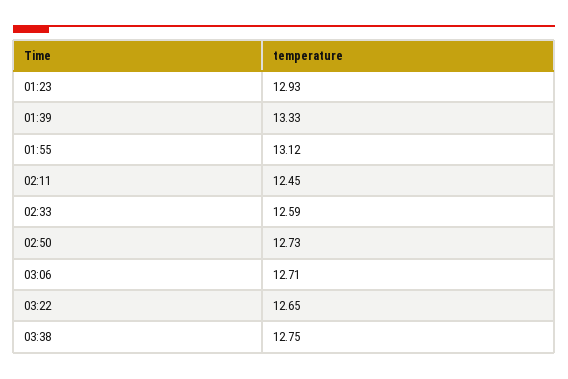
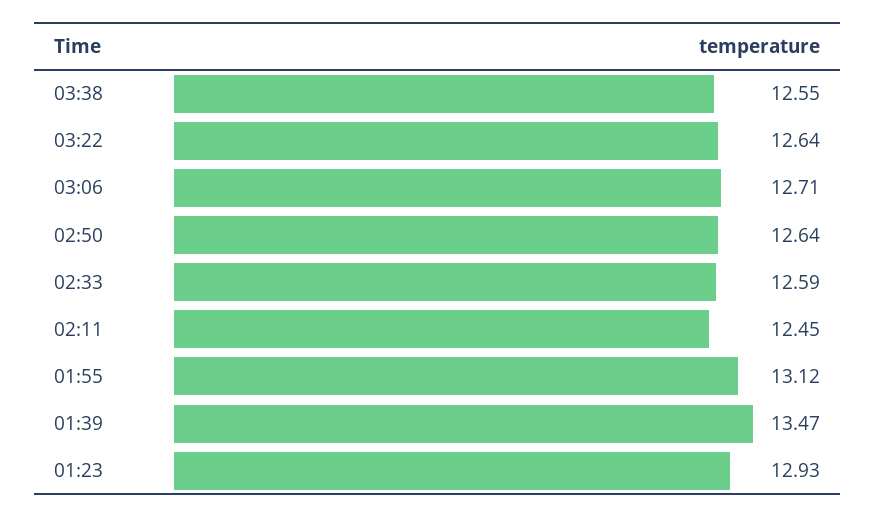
01:39: 13.33 -> 13.47
02:50: 12.73 -> 12.64
03:22: 12.65 -> 12.64
03:38: 12.75 -> 12.55

